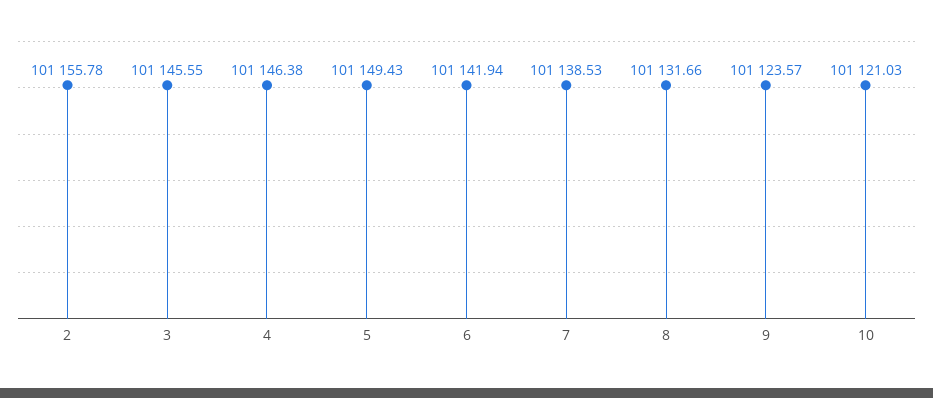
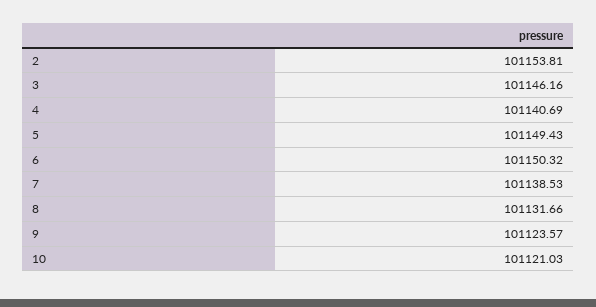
2: 101155.78 -> 101153.81
3: 101145.55 -> 101146.16
4: 101146.38 -> 101140.69
6: 101141.94 -> 101150.32

